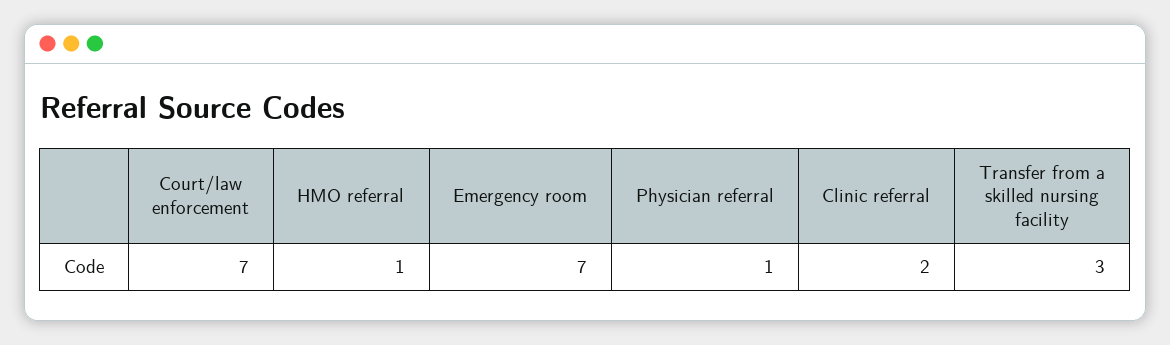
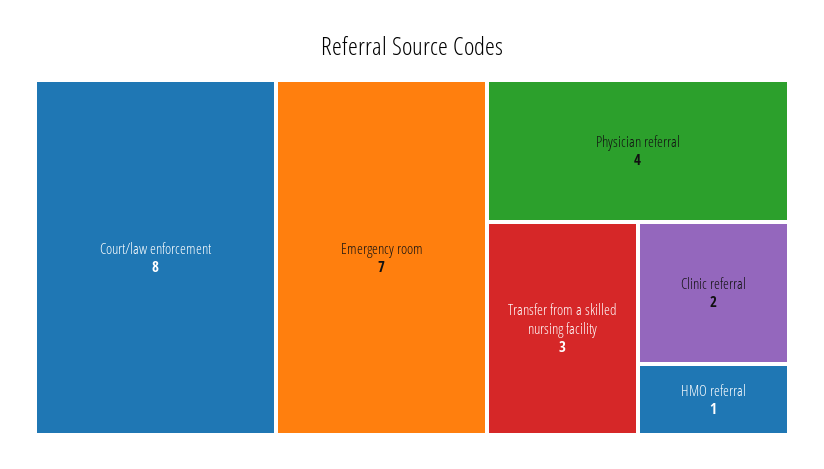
Court/law enforcement: 7 -> 8
Physician referral: 1 -> 4

